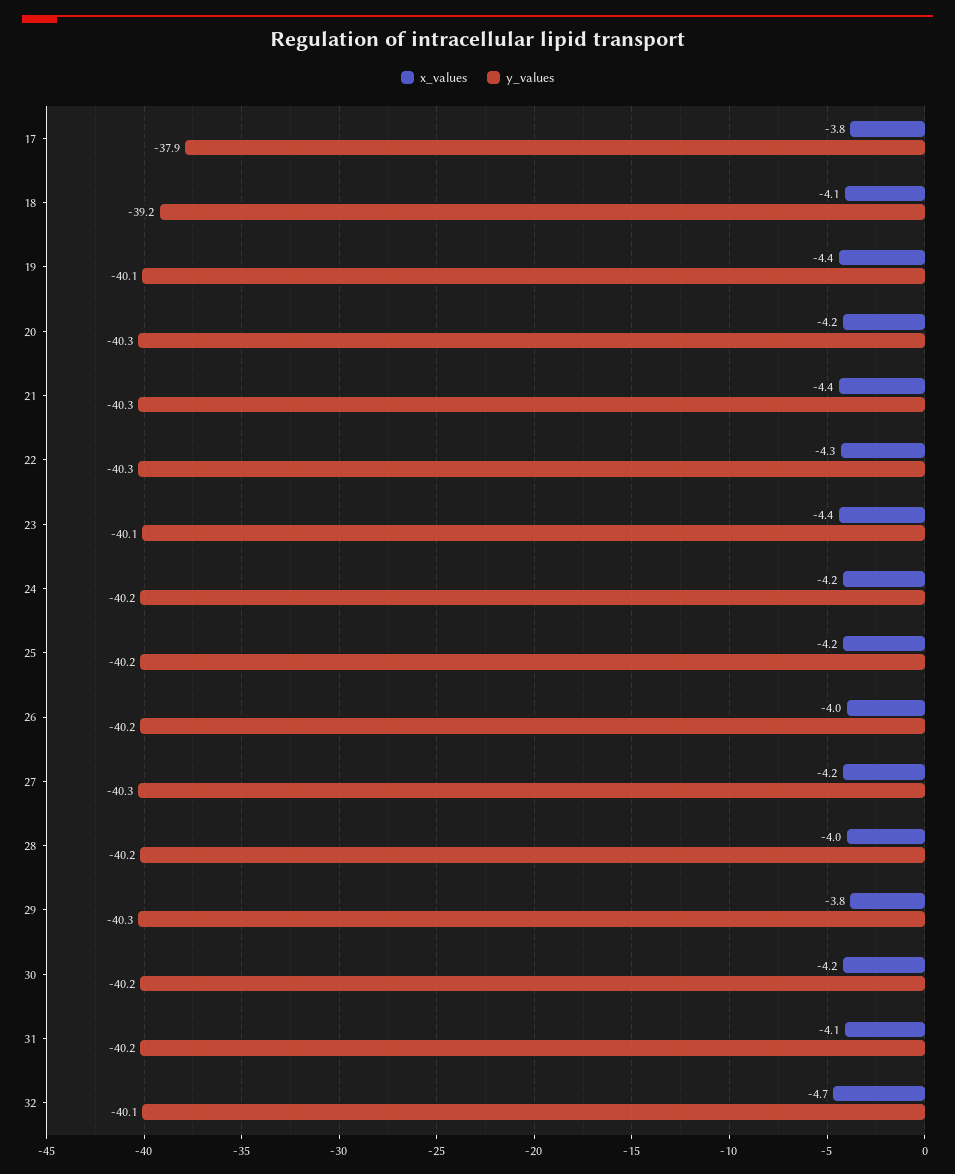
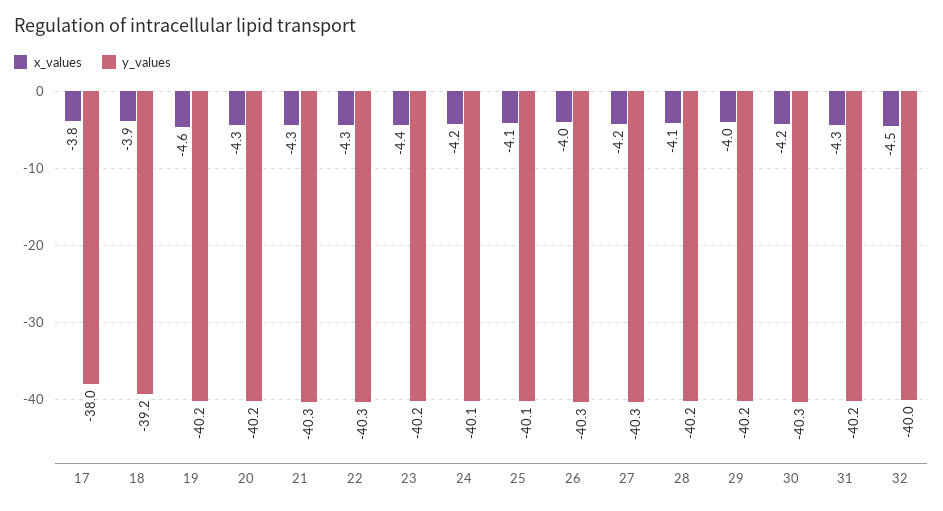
y_values, 17: -37.9 -> -38
x_values, 18: -4.1 -> -3.9
x_values, 19: -4.4 -> -4.6
y_values, 19: -40.1 -> -40.2
x_values, 20: -4.2 -> -4.3
y_values, 20: -40.3 -> -40.2
x_values, 21: -4.4 -> -4.3
y_values, 23: -40.1 -> -40.2
y_values, 24: -40.2 -> -40.1
x_values, 25: -4.2 -> -4.1
y_values, 25: -40.2 -> -40.1
y_values, 26: -40.2 -> -40.3
x_values, 28: -4 -> -4.1
x_values, 29: -3.8 -> -4
y_values, 29: -40.3 -> -40.2
y_values, 30: -40.2 -> -40.3
x_values, 31: -4.1 -> -4.3
x_values, 32: -4.7 -> -4.5
y_values, 32: -40.1 -> -40

